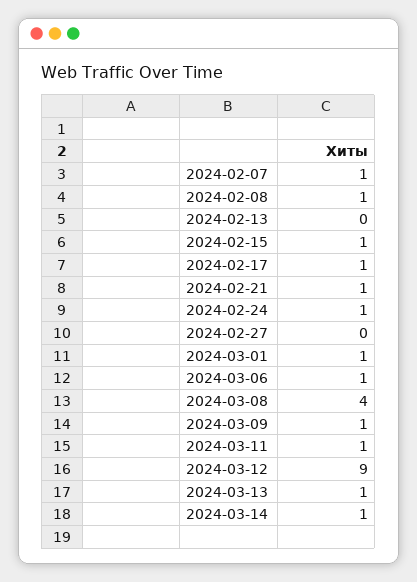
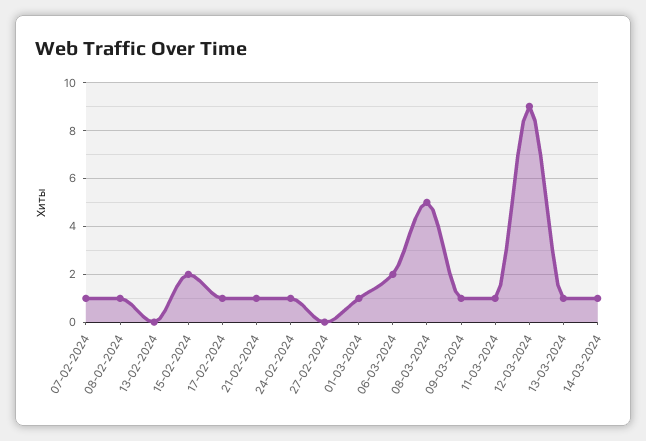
2024-02-15: 1 -> 2
2024-03-06: 1 -> 2
2024-03-08: 4 -> 5

